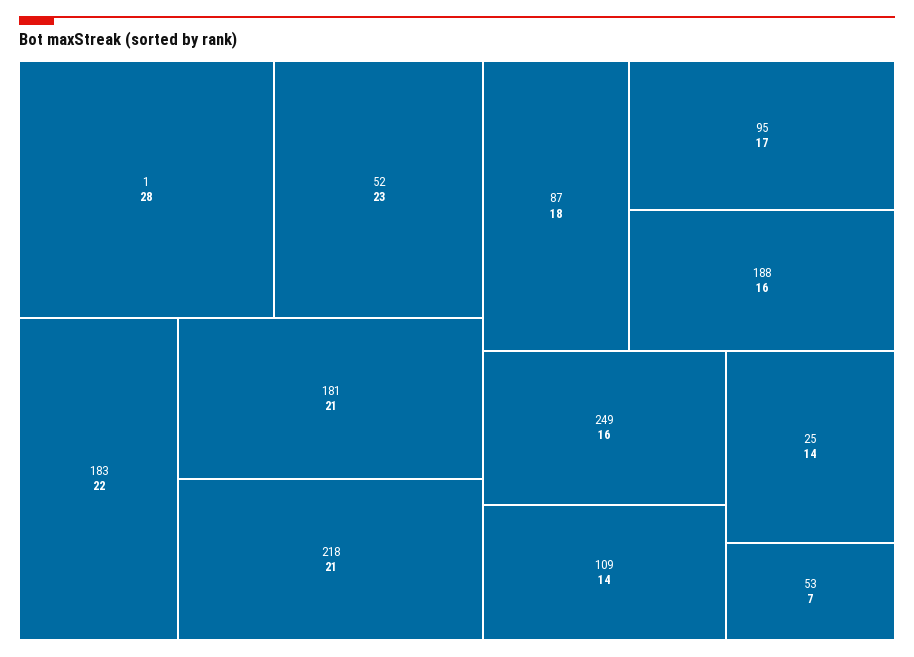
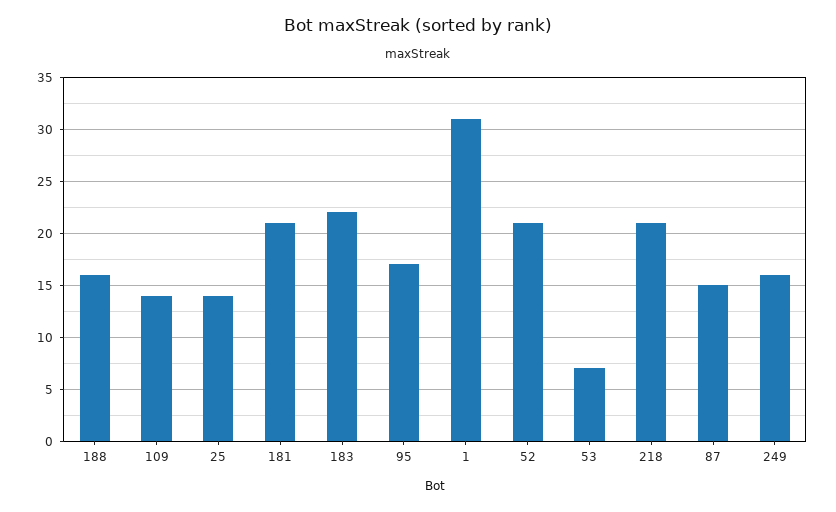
1: 28 -> 31
52: 23 -> 21
87: 18 -> 15

